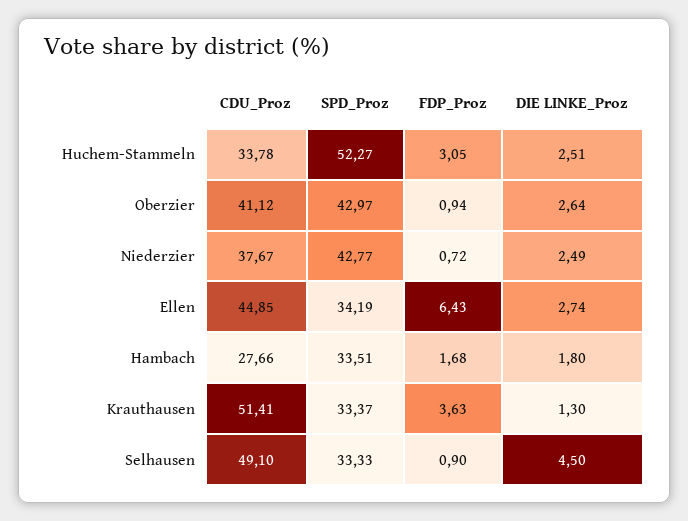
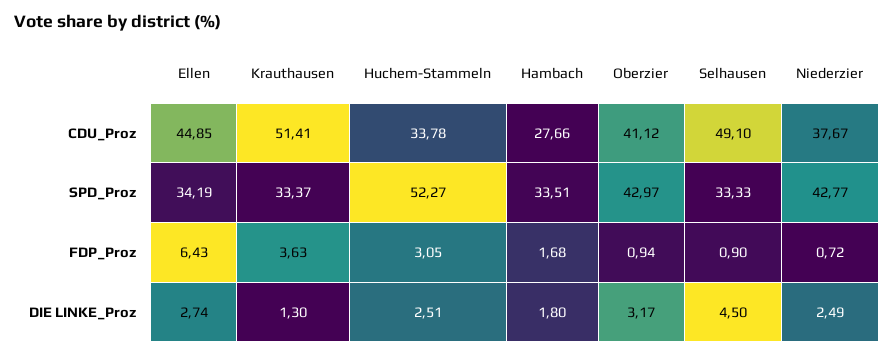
DIE LINKE_Proz, Oberzier: 2.64 -> 3.17

